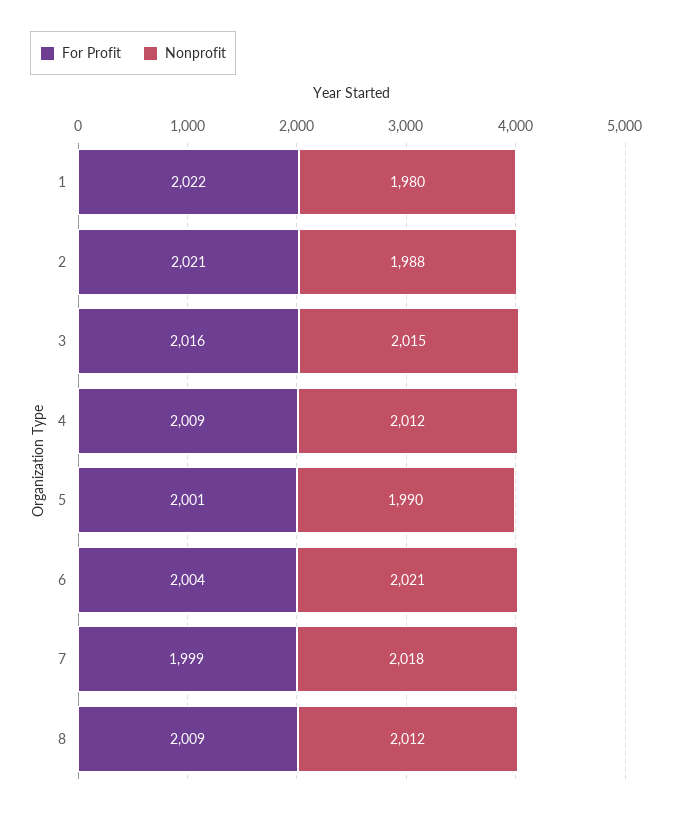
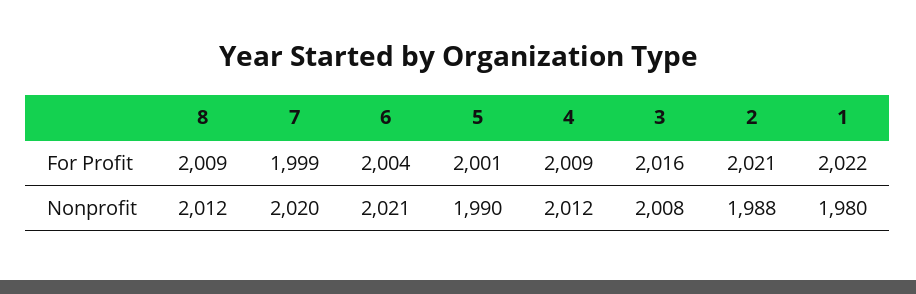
Nonprofit, 3: 2015 -> 2008
Nonprofit, 7: 2018 -> 2020

